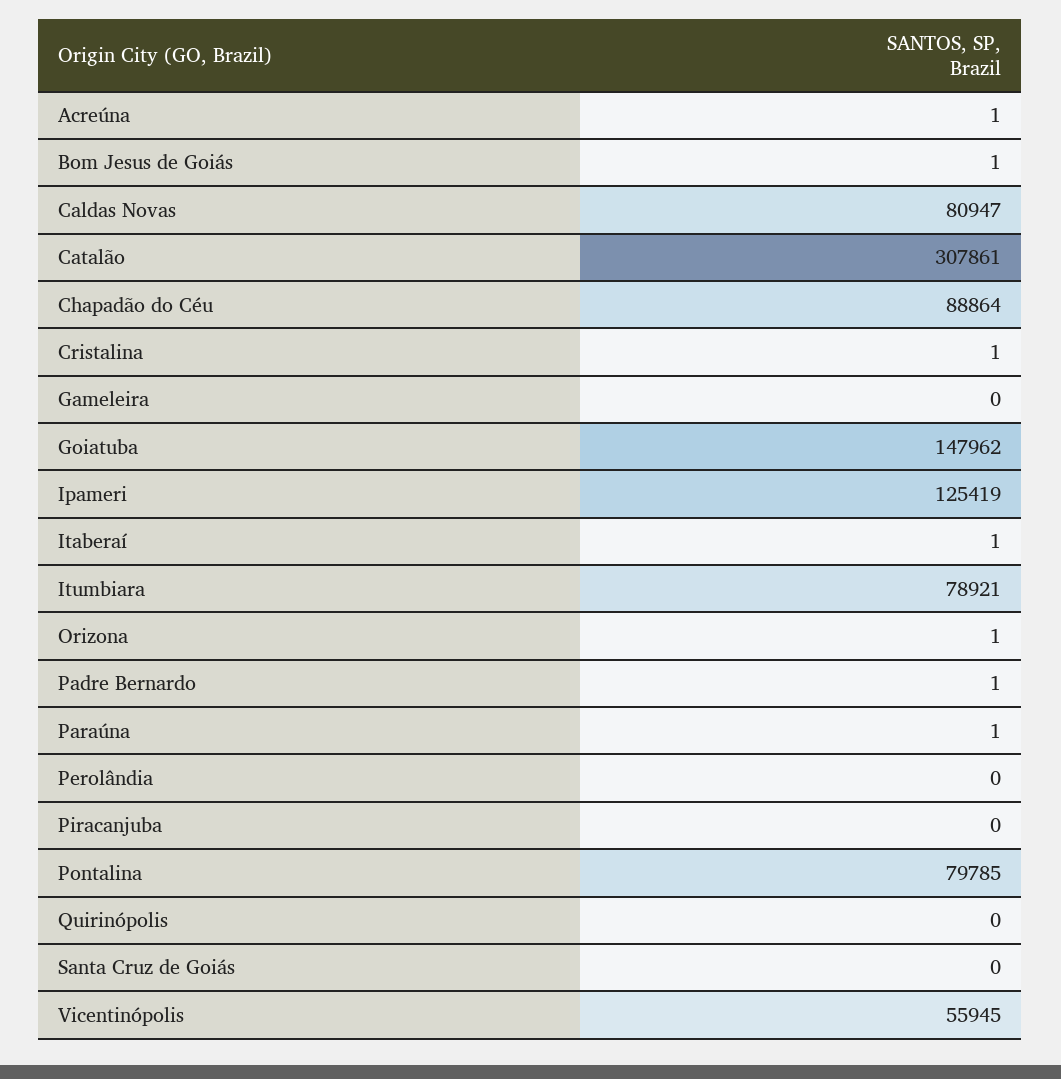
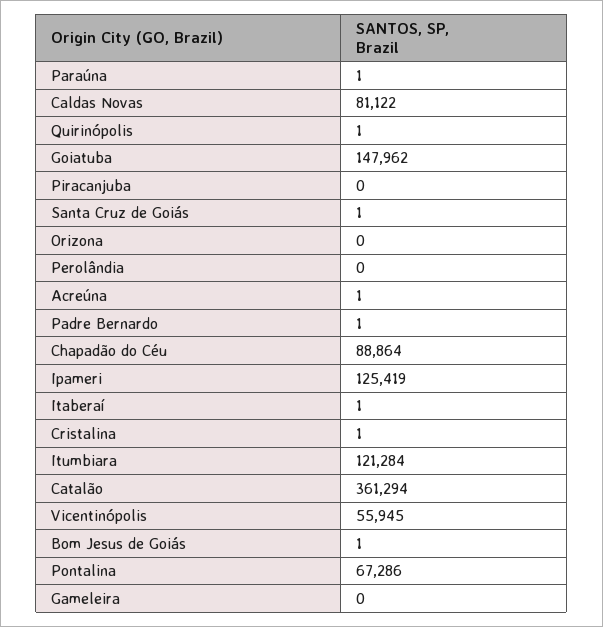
Caldas Novas: 80947 -> 81122
Catalão: 307861 -> 361294
Itumbiara: 78921 -> 121284
Orizona: 1 -> 0
Pontalina: 79785 -> 67286
Quirinópolis: 0 -> 1
Santa Cruz de Goiás: 0 -> 1

